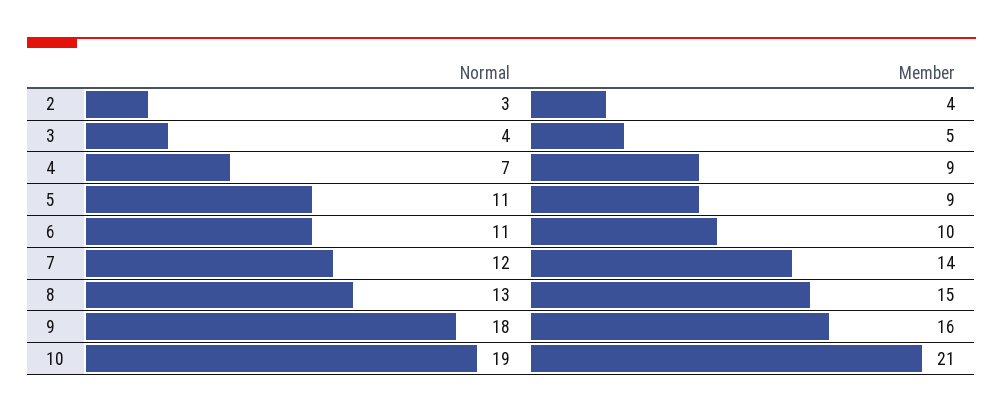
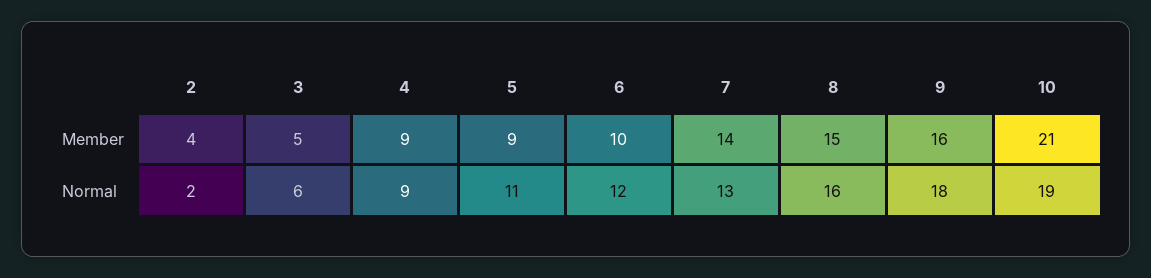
Normal, 2: 3 -> 2
Normal, 3: 4 -> 6
Normal, 4: 7 -> 9
Normal, 6: 11 -> 12
Normal, 7: 12 -> 13
Normal, 8: 13 -> 16

